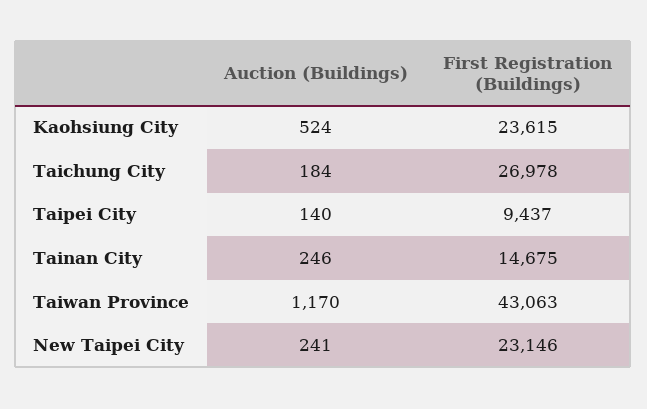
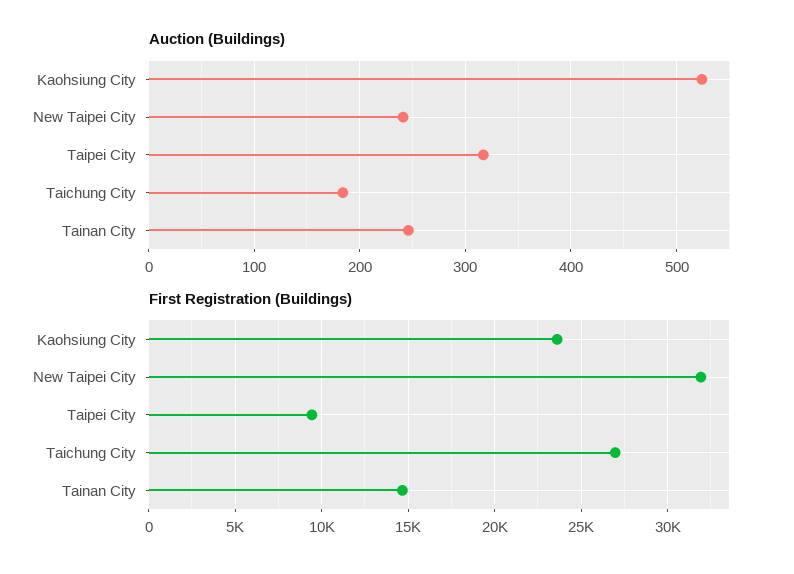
Auction (Buildings), Taipei City: 140 -> 320
Auction (Buildings), Taiwan Province: 1170 -> none
First Registration (Buildings), Taiwan Province: 43063 -> none
First Registration (Buildings), New Taipei City: 23146 -> 32000

